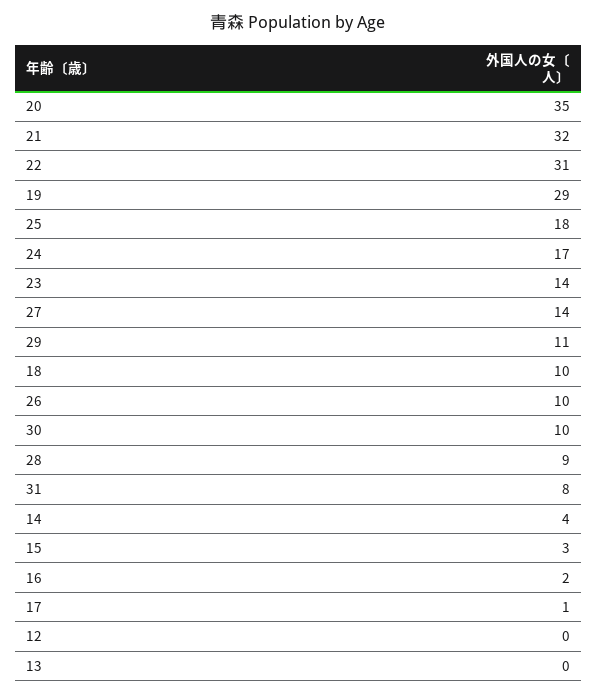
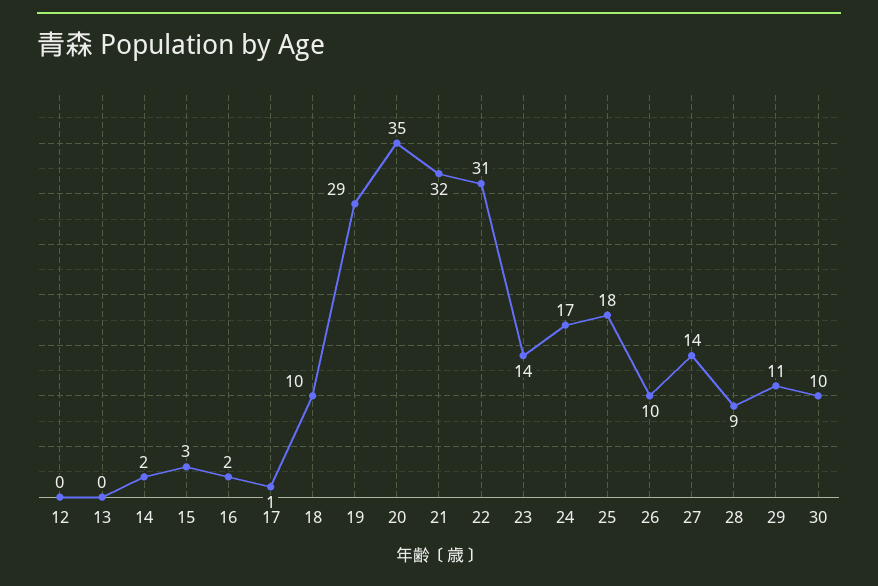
31: 8 -> none
14: 4 -> 2

